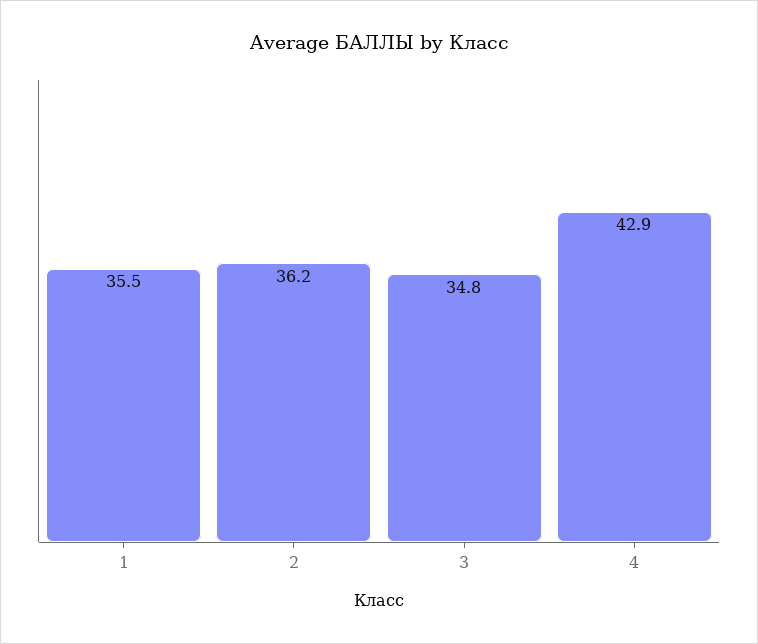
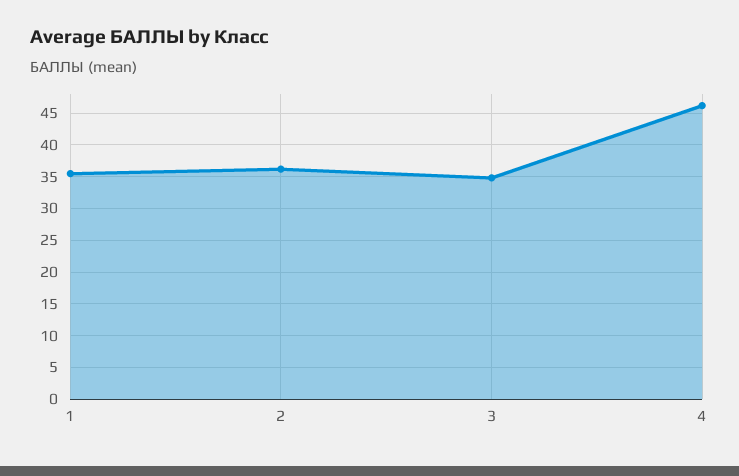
4: 42.9 -> 46

